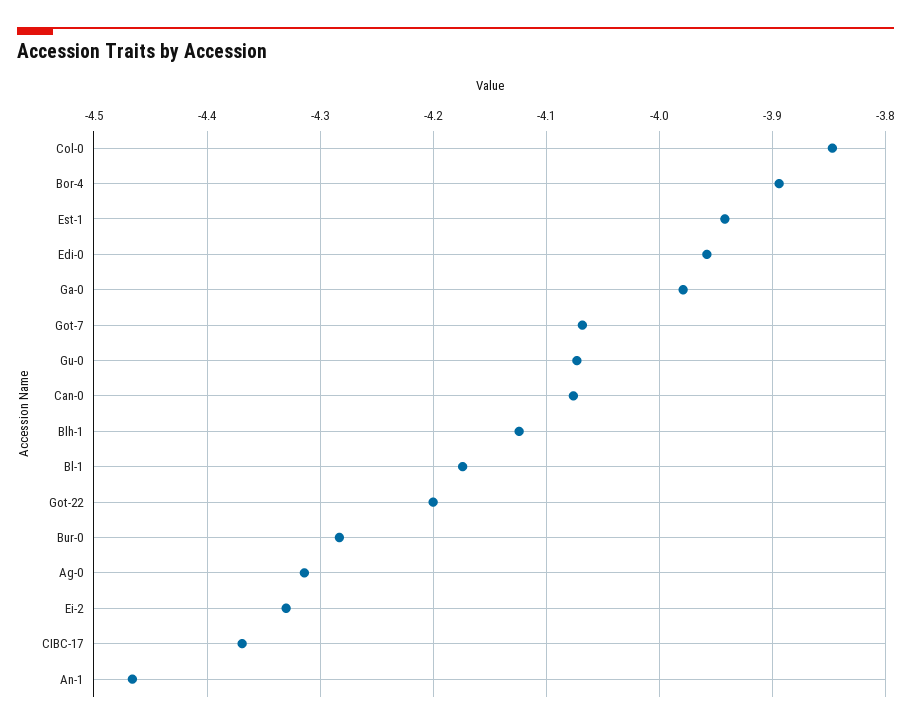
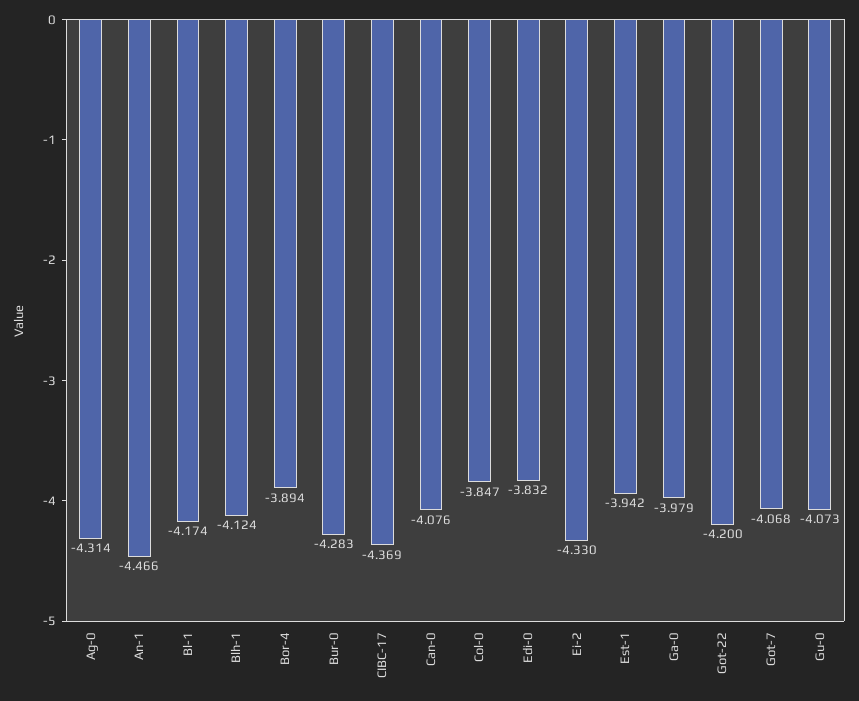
Edi-0: -3.96 -> -3.832

